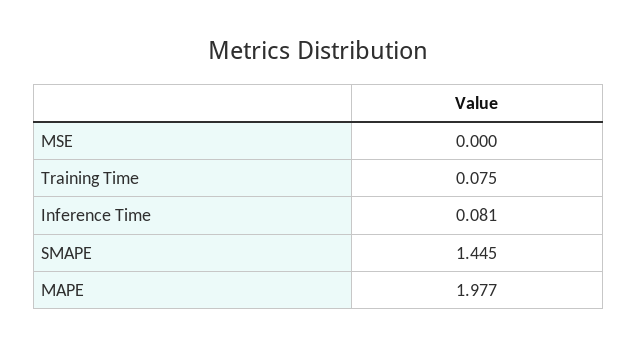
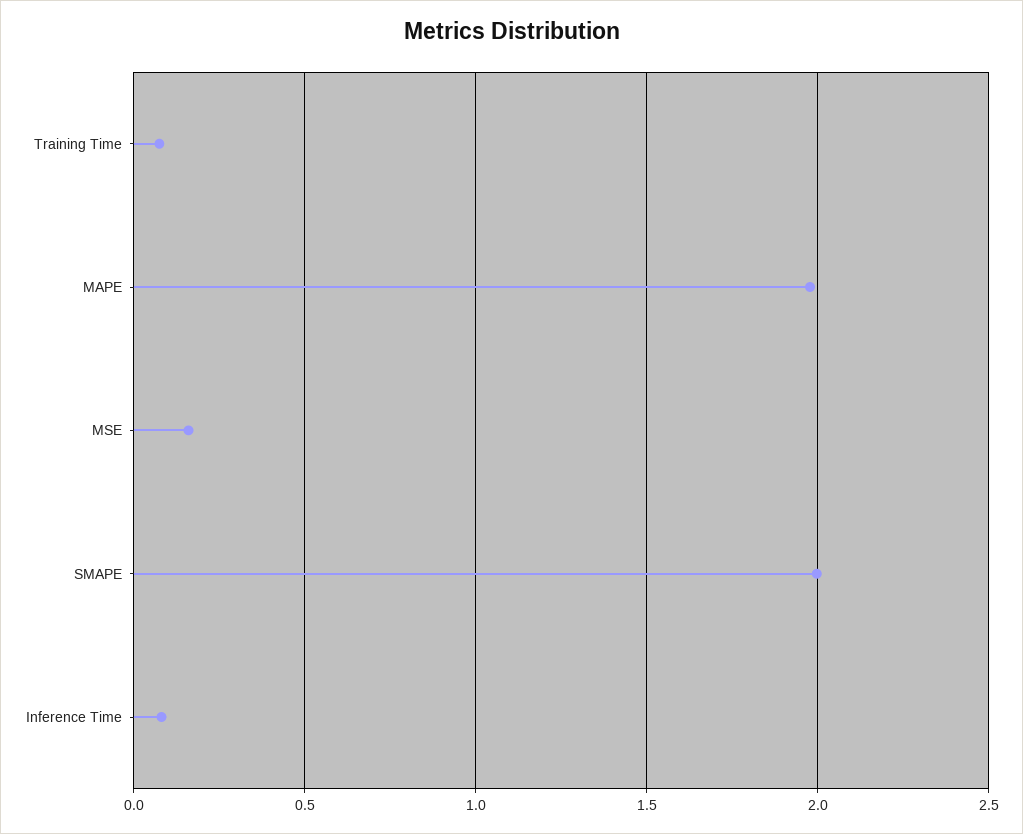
MSE: 0 -> 0.15
SMAPE: 1.445 -> 2

